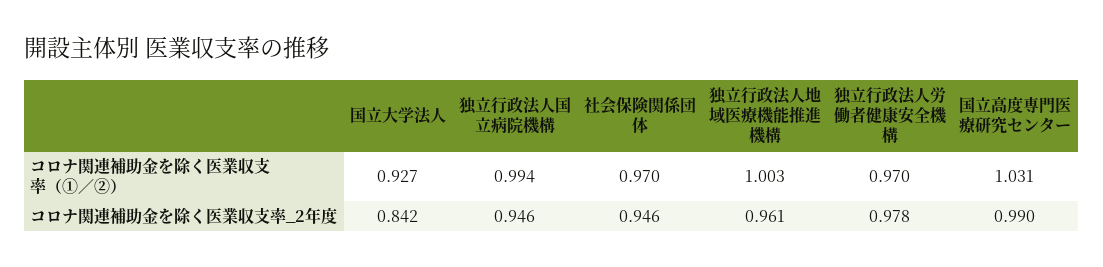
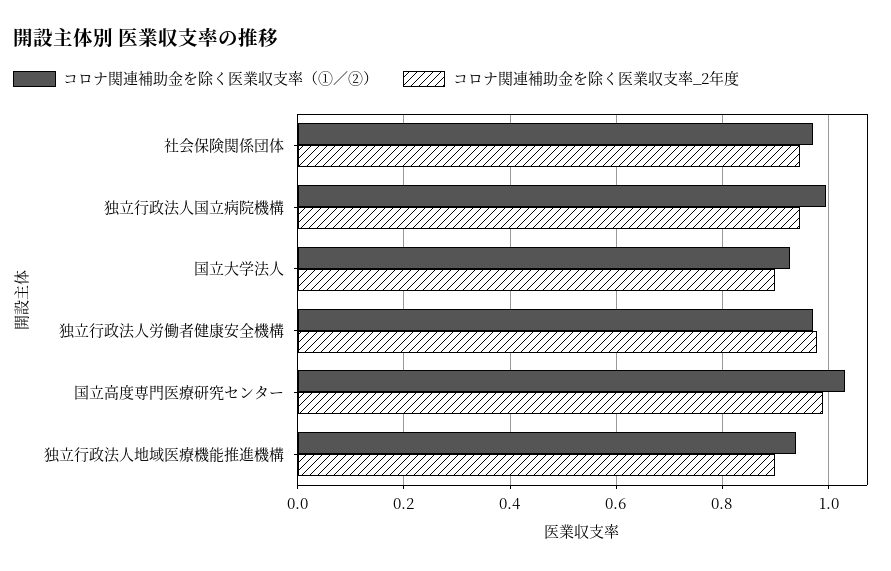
コロナ関連補助金を除く医業収支率（①／②）, 独立行政法人地域医療機能推進機構: 1.003 -> 0.94
コロナ関連補助金を除く医業収支率_2年度, 国立大学法人: 0.842 -> 0.9
コロナ関連補助金を除く医業収支率_2年度, 独立行政法人地域医療機能推進機構: 0.961 -> 0.9

